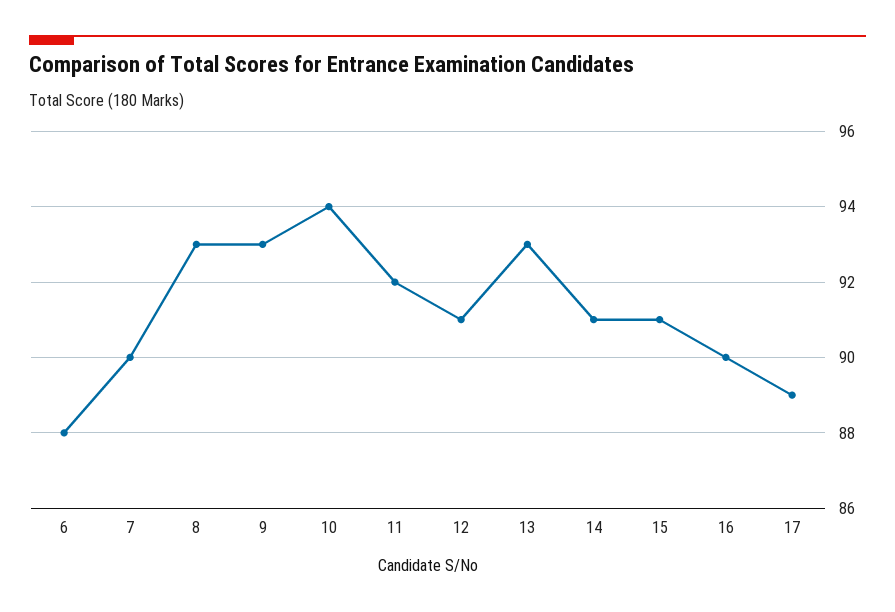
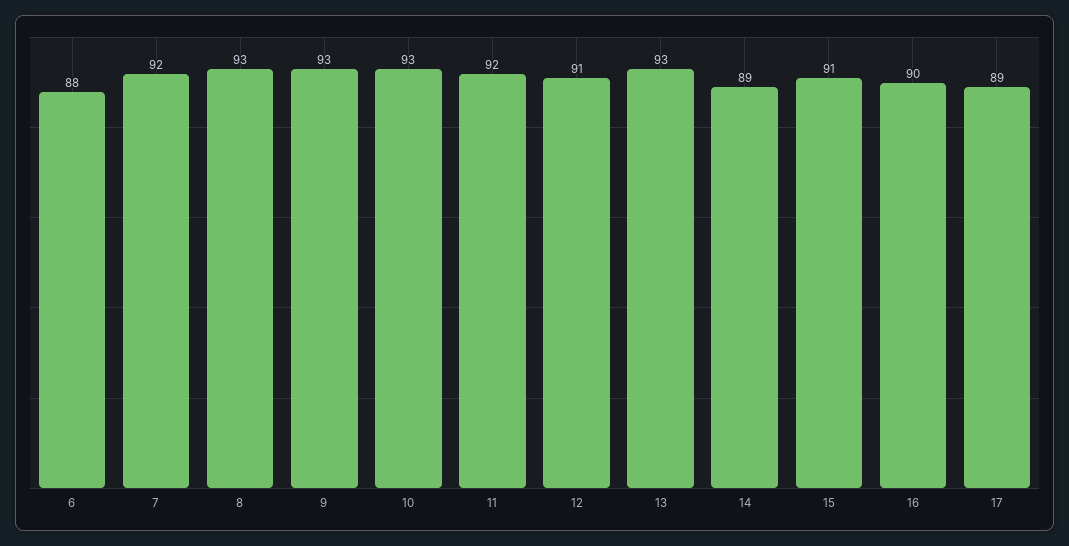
7: 90 -> 92
10: 94 -> 93
14: 91 -> 89

